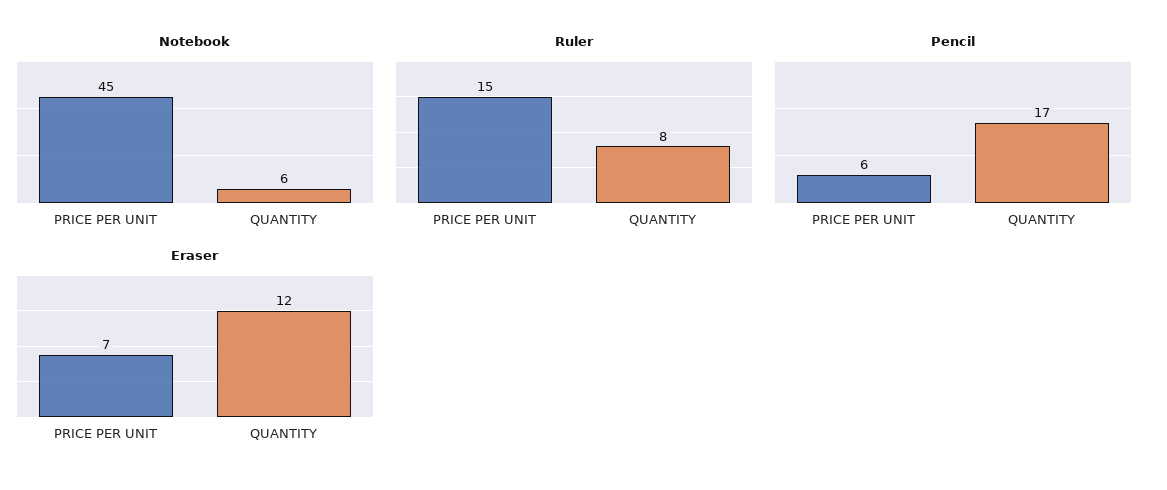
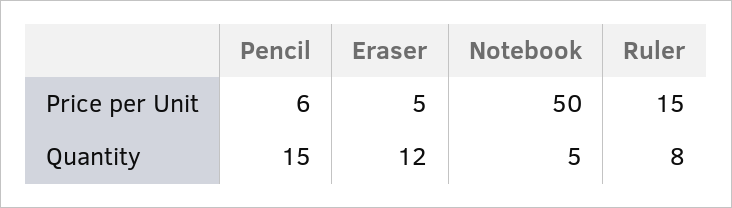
Notebook, PRICE PER UNIT: 45 -> 50
Notebook, QUANTITY: 6 -> 5
Pencil, QUANTITY: 17 -> 15
Eraser, PRICE PER UNIT: 7 -> 5

